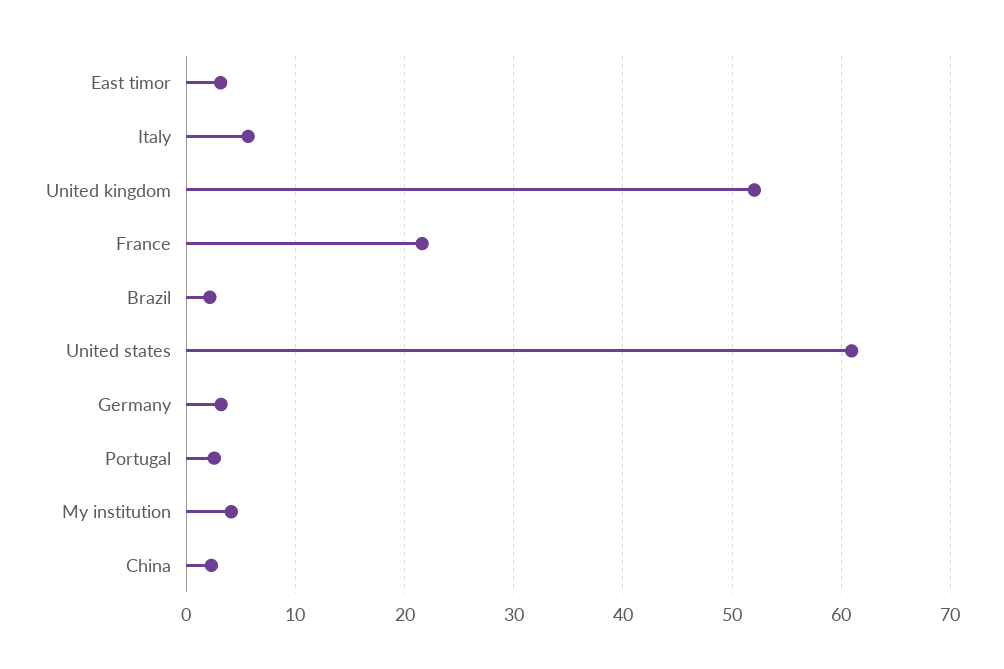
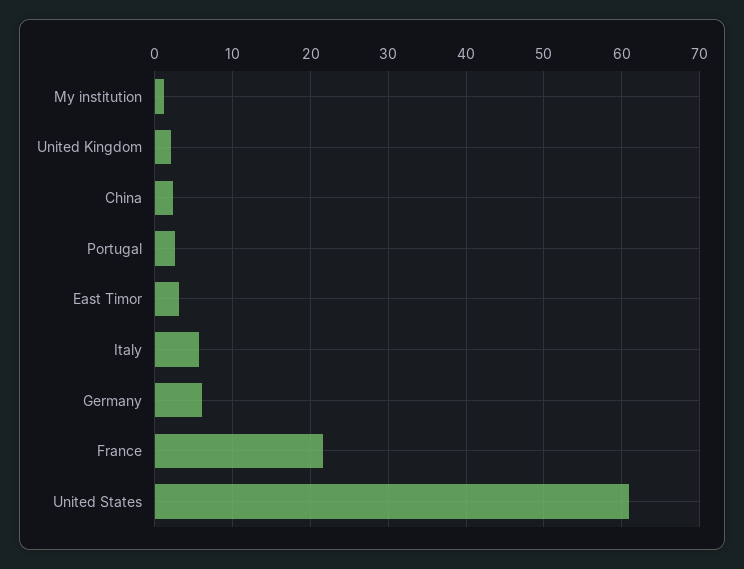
United kingdom: 52 -> 2
Brazil: 2 -> none
Germany: 3 -> 6
My institution: 4 -> 1

